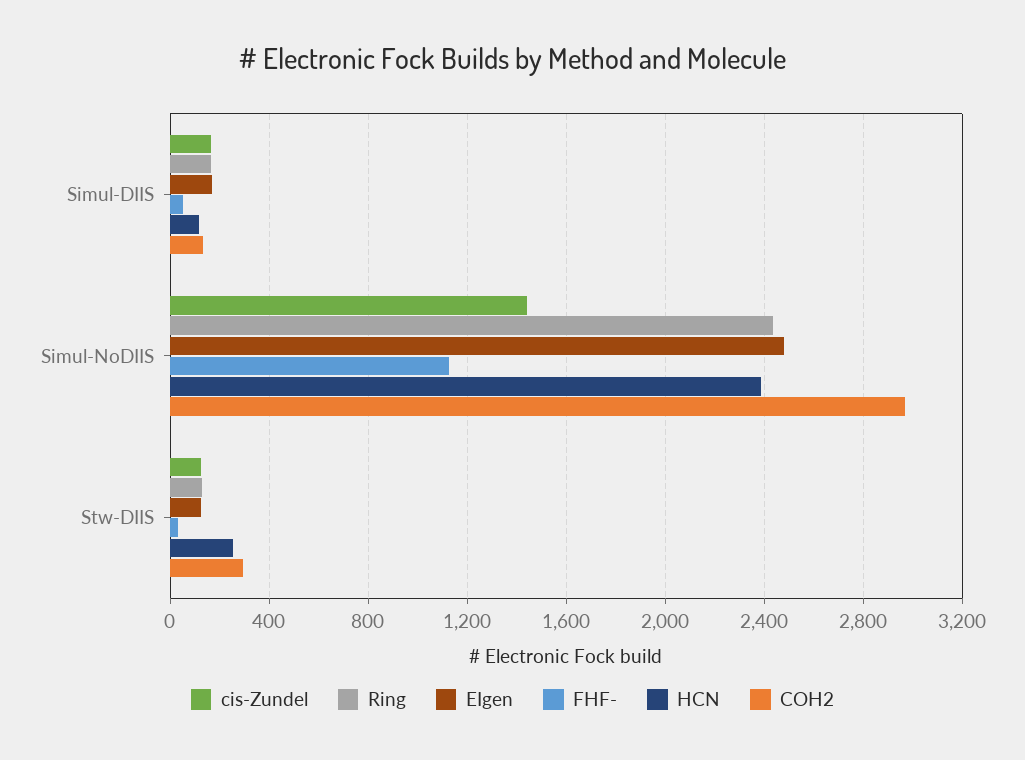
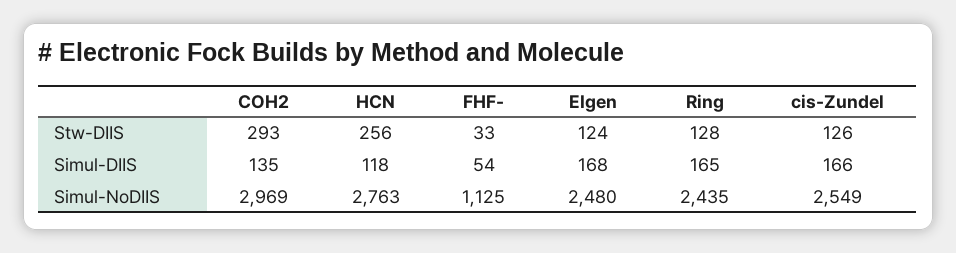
cis-Zundel, Simul-NoDIIS: 1450 -> 2549
HCN, Simul-NoDIIS: 2400 -> 2763

